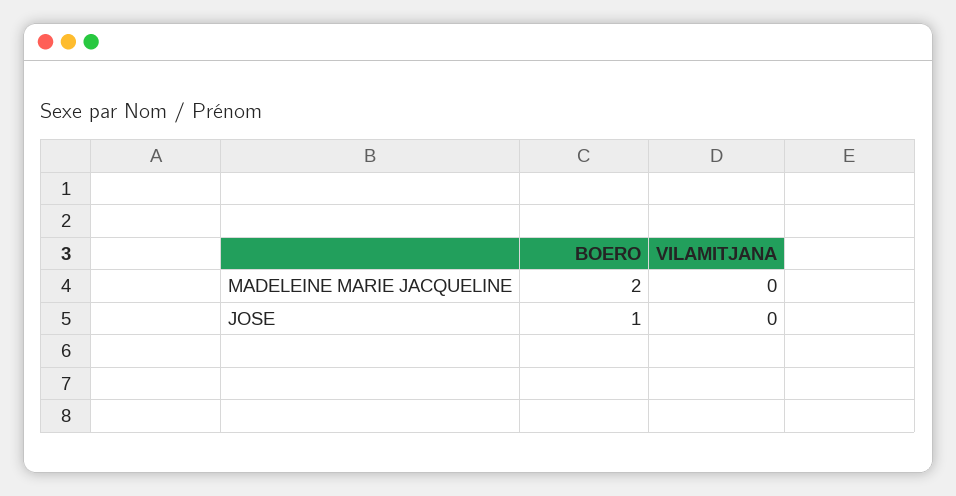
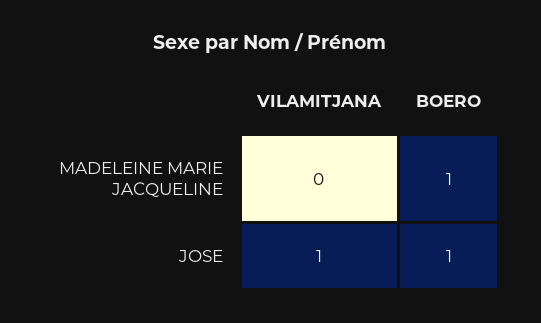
BOERO, MADELEINE MARIE JACQUELINE: 2 -> 1
VILAMITJANA, JOSE: 0 -> 1

